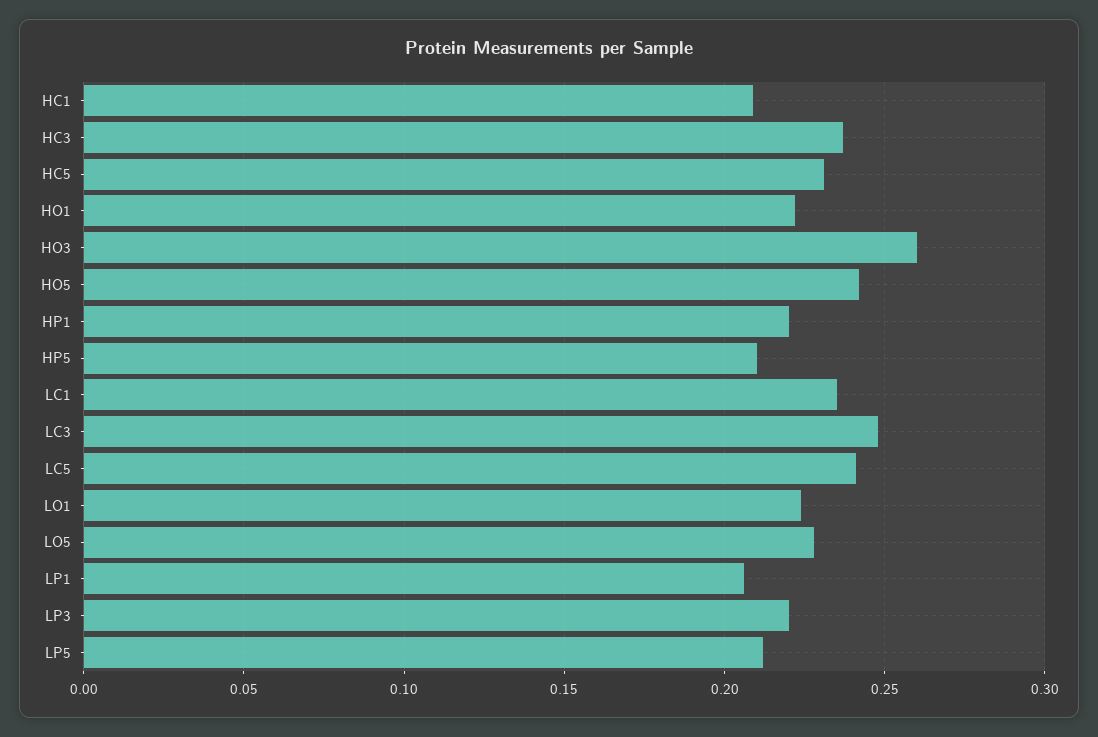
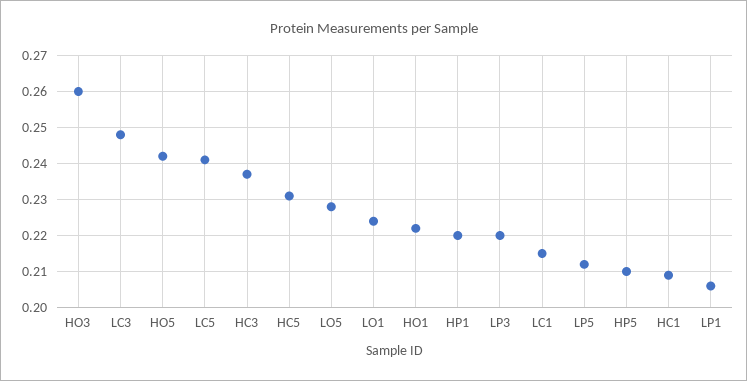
LC1: 0.235 -> 0.215

